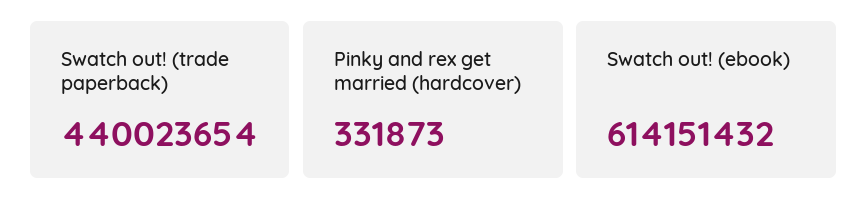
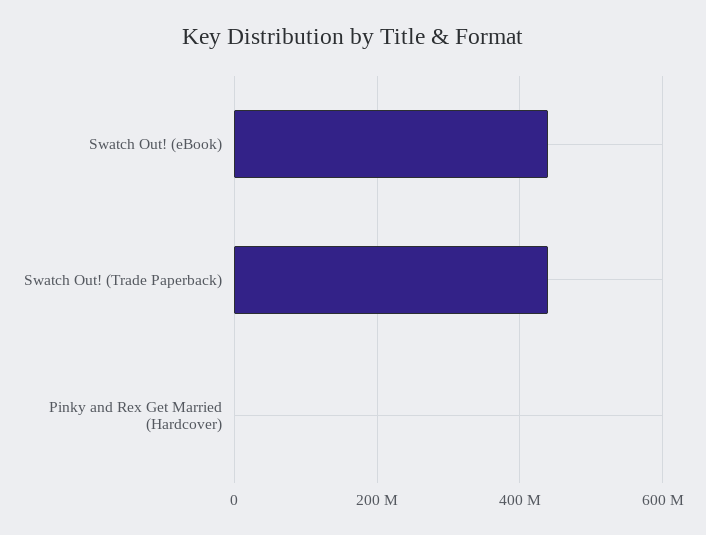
Swatch out! (ebook): 614151432 -> 440000000

